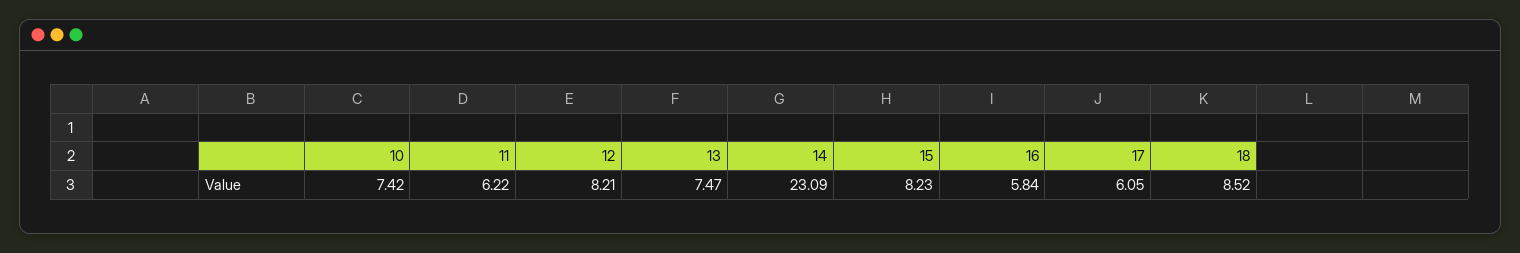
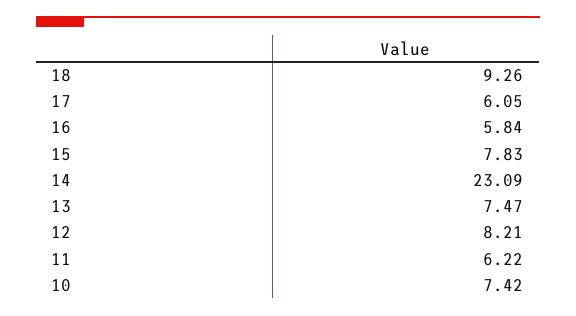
15: 8.23 -> 7.83
18: 8.52 -> 9.26

